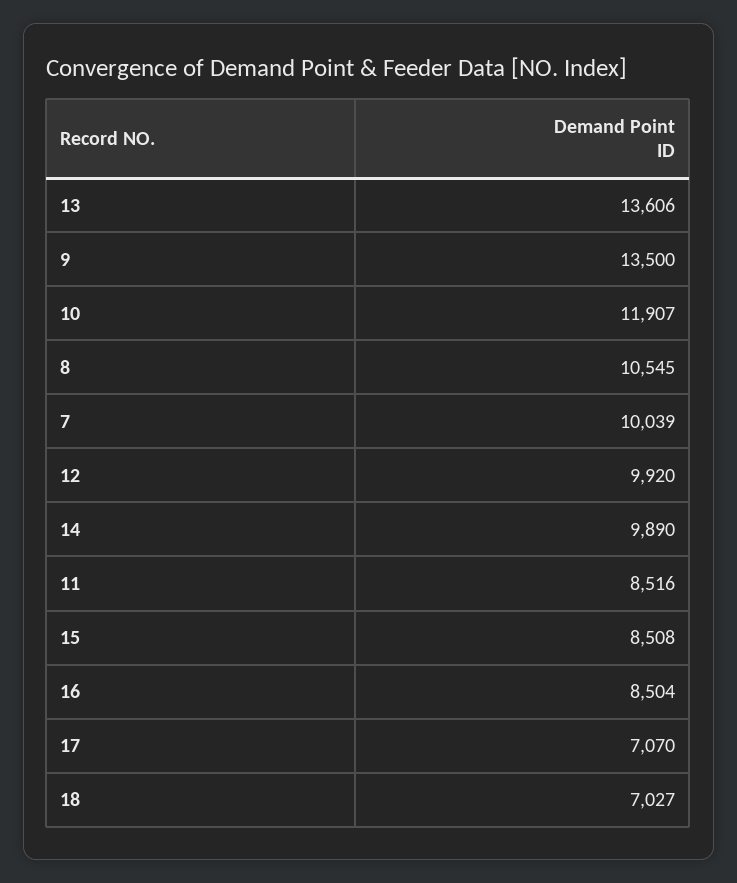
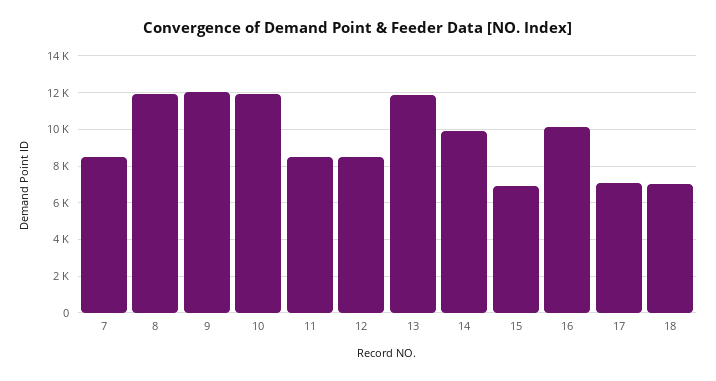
13: 13606 -> 12000
9: 13500 -> 12000
8: 10545 -> 12000
7: 10039 -> 8500
12: 9920 -> 8500
15: 8508 -> 7000
16: 8504 -> 10000

